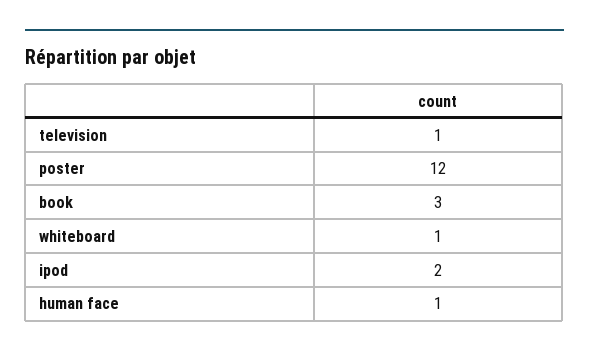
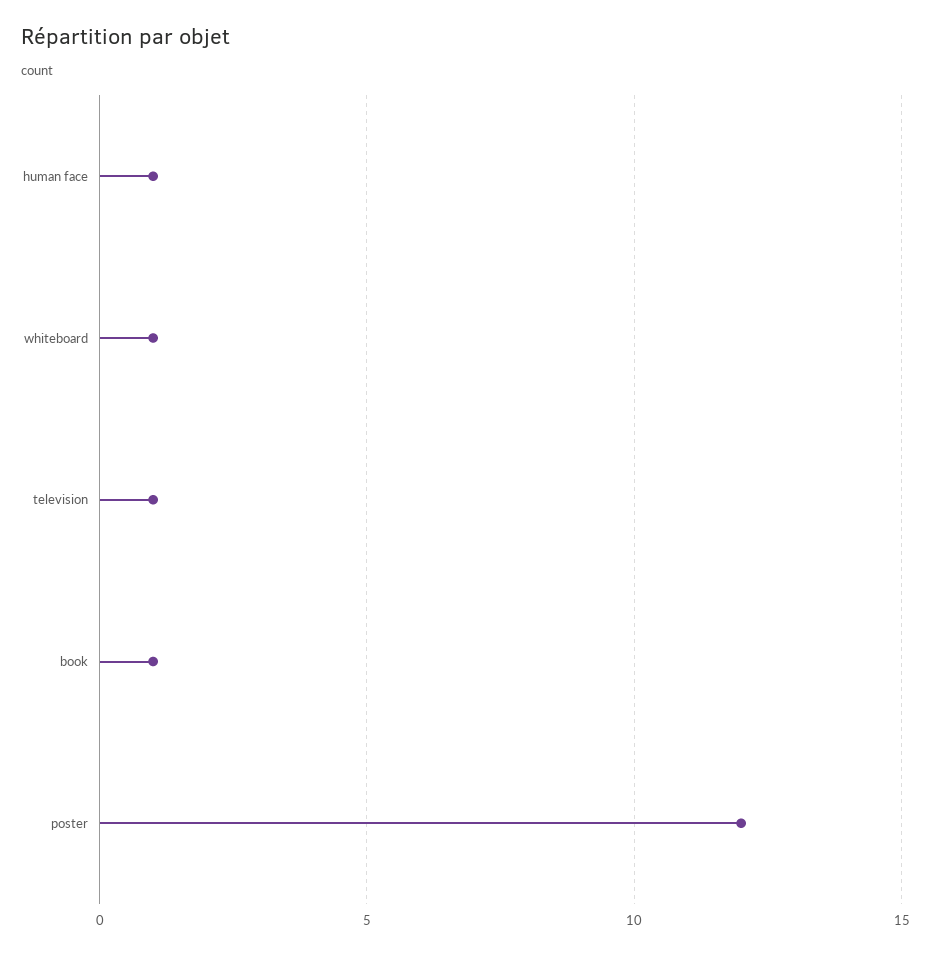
book: 3 -> 1
ipod: 2 -> none

